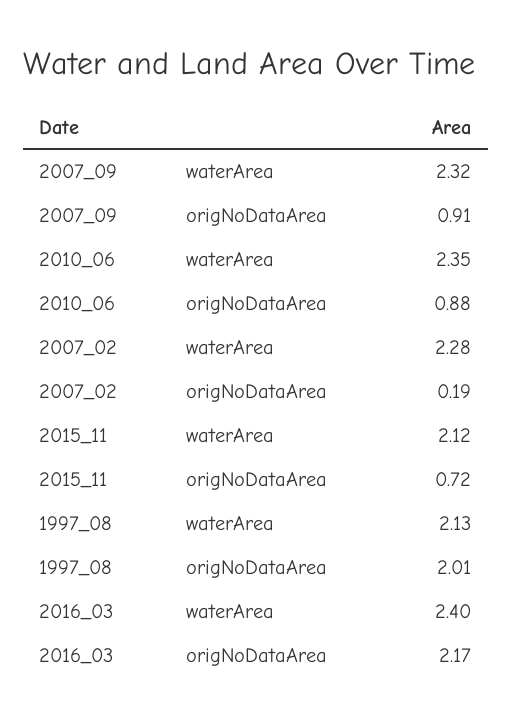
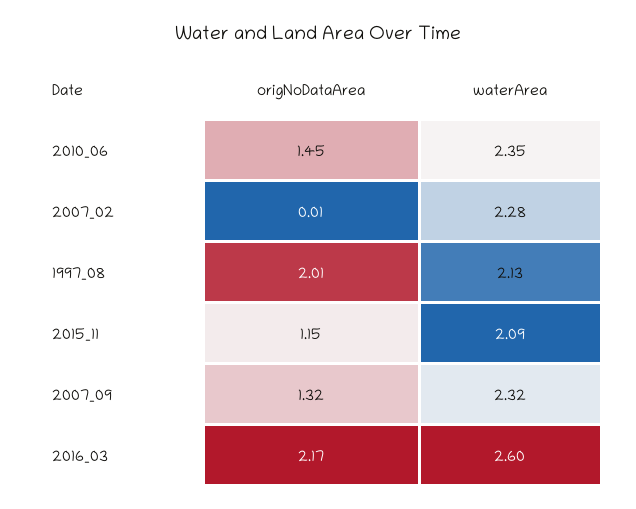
2007_09, origNoDataArea: 0.91 -> 1.32
2010_06, origNoDataArea: 0.88 -> 1.45
2007_02, origNoDataArea: 0.19 -> 0.01
2015_11, waterArea: 2.12 -> 2.09
2015_11, origNoDataArea: 0.72 -> 1.15
2016_03, waterArea: 2.4 -> 2.6

